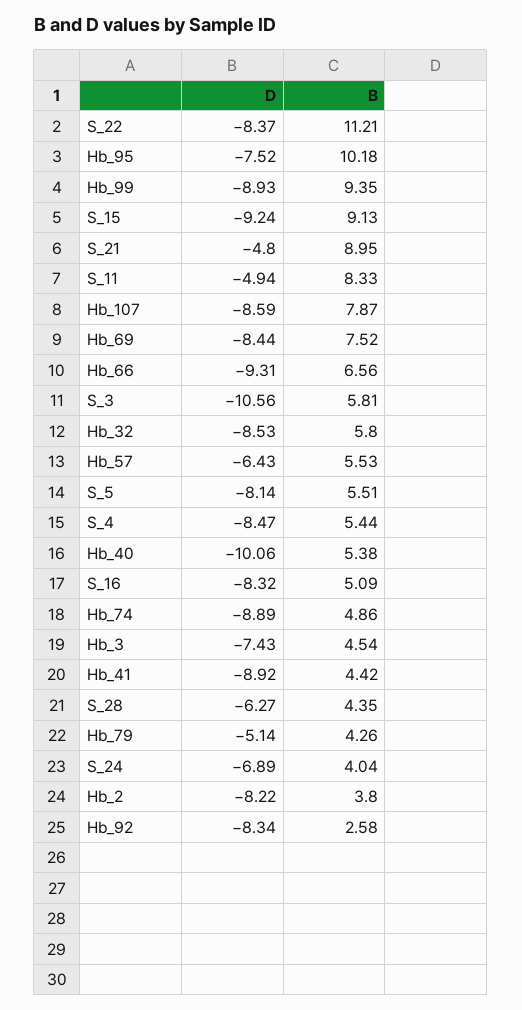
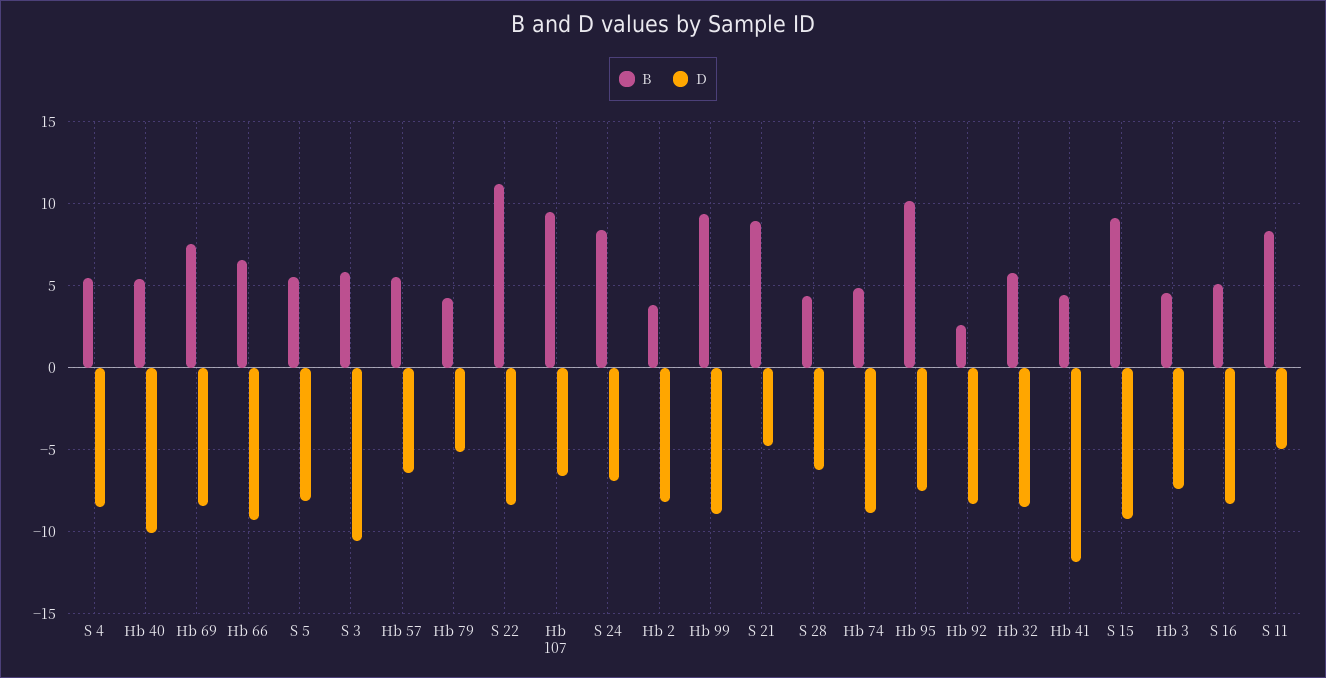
D, Hb_107: -8.59 -> -6.5
B, Hb_107: 7.87 -> 9.5
D, Hb_41: -8.92 -> -12
B, S_24: 4.04 -> 8.5

